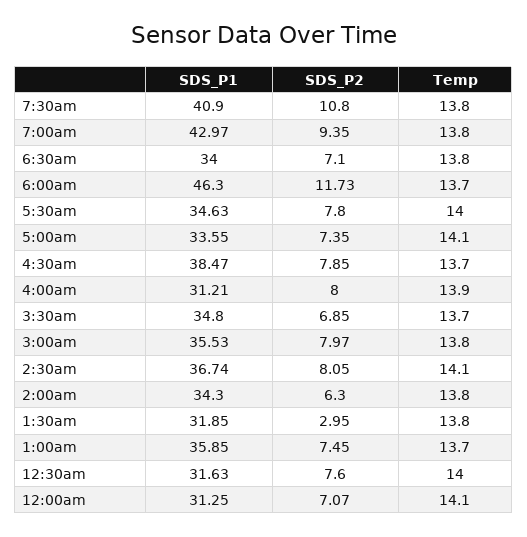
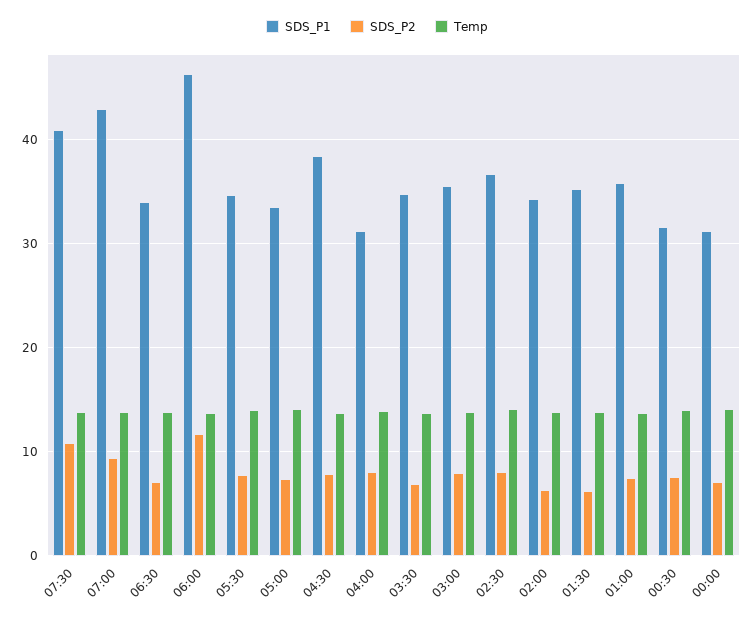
SDS_P1, 1:30am: 31.85 -> 35
SDS_P2, 1:30am: 2.95 -> 6

